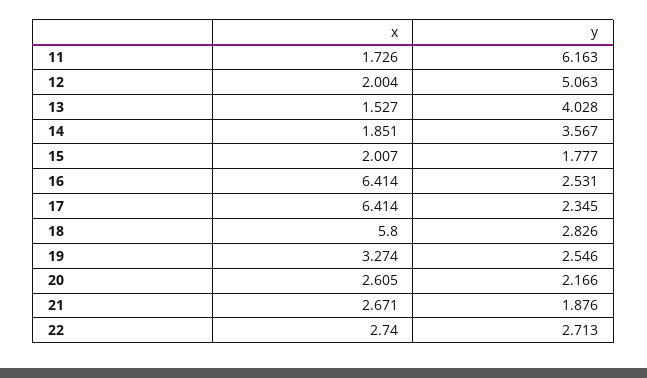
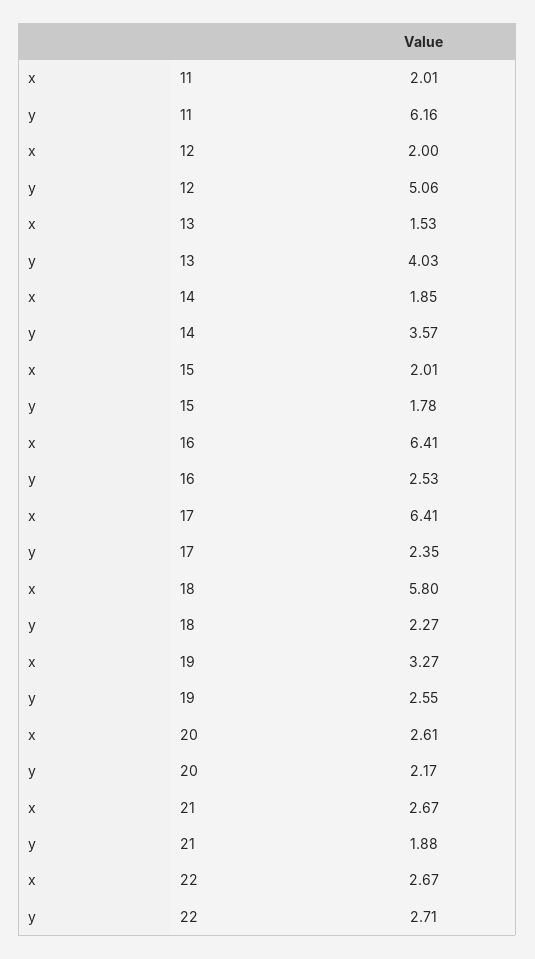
x, 11: 1.726 -> 2.01
y, 18: 2.826 -> 2.27
x, 22: 2.74 -> 2.67

